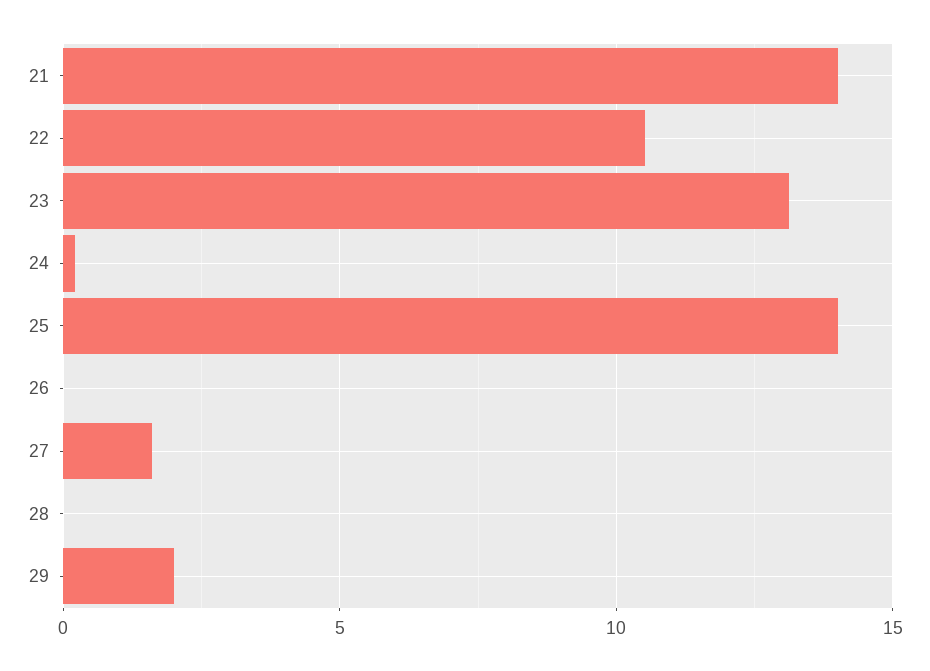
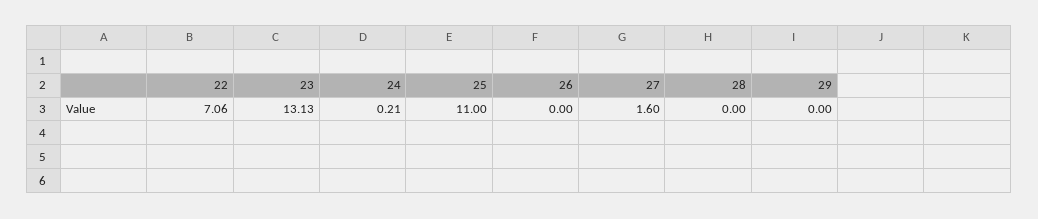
21: 14 -> none
22: 10.5 -> 7.06
25: 14 -> 11
29: 2 -> 0

